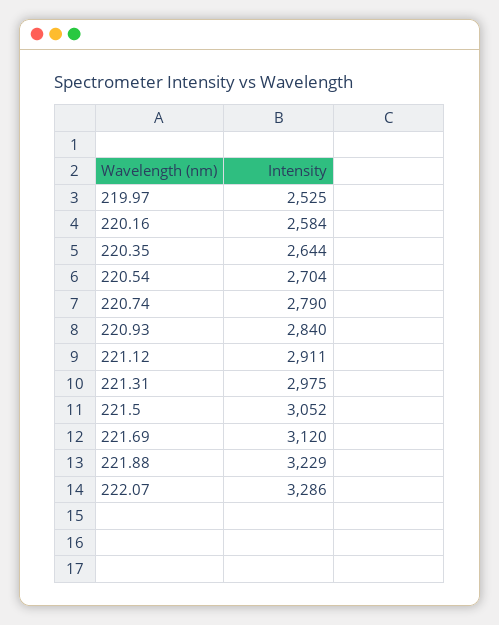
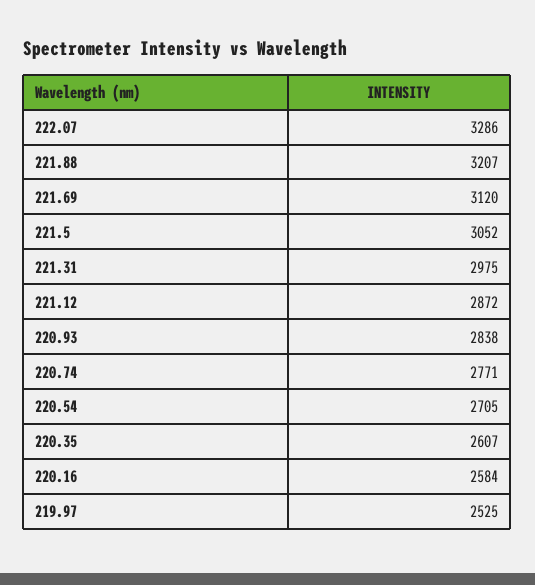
220.35: 2644 -> 2607
220.54: 2704 -> 2705
220.74: 2790 -> 2771
220.93: 2840 -> 2838
221.12: 2911 -> 2872
221.88: 3229 -> 3207

